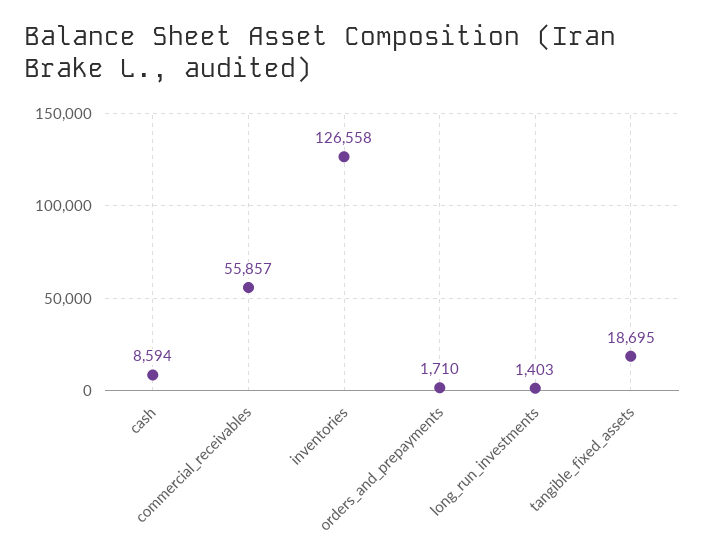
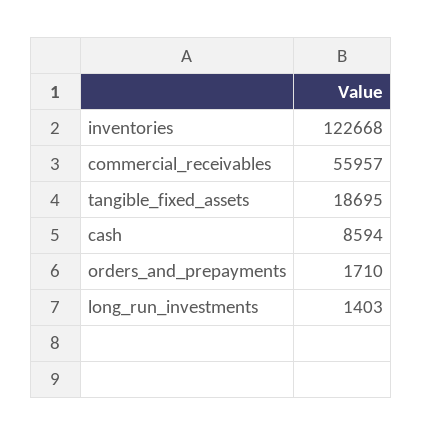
commercial_receivables: 55857 -> 55957
inventories: 126558 -> 122668

